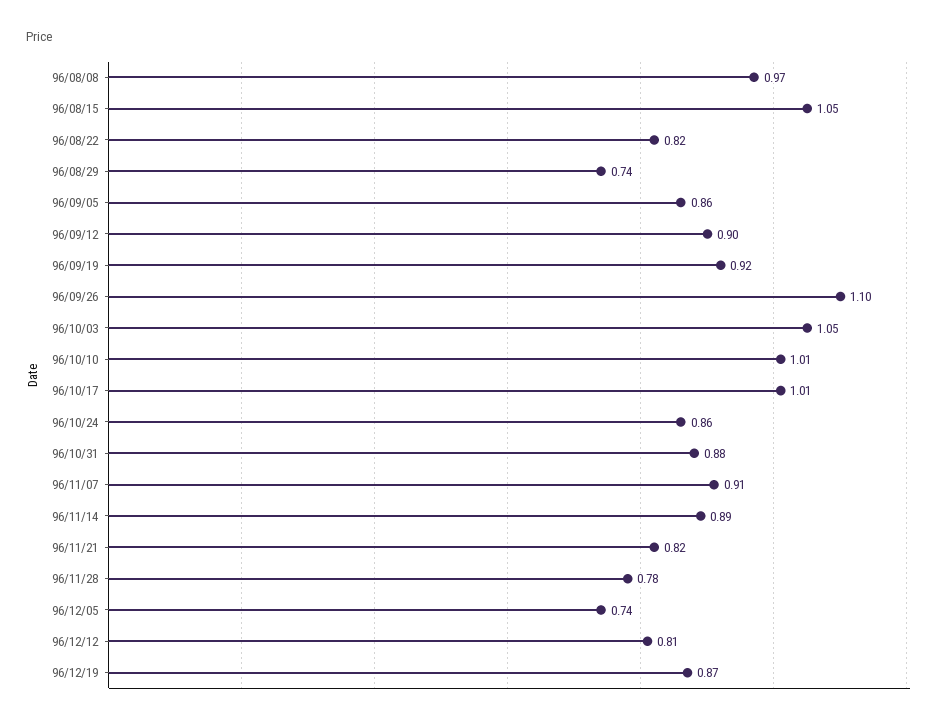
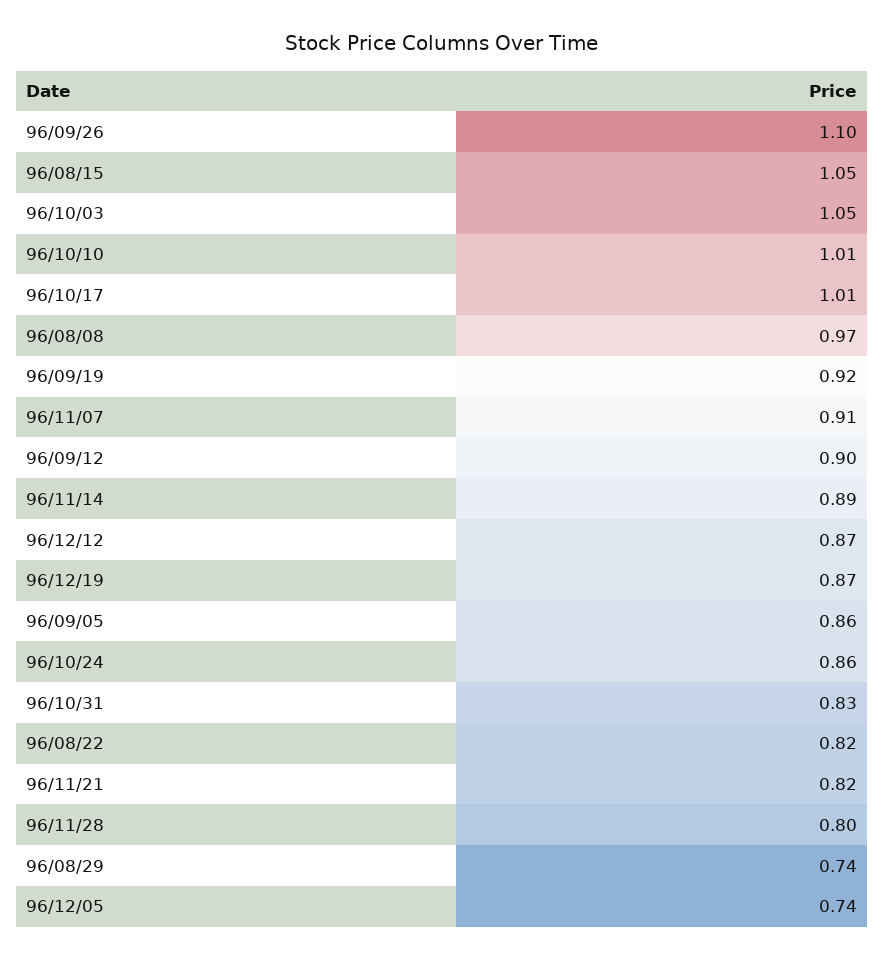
96/10/31: 0.88 -> 0.83
96/11/28: 0.78 -> 0.8
96/12/12: 0.81 -> 0.87

